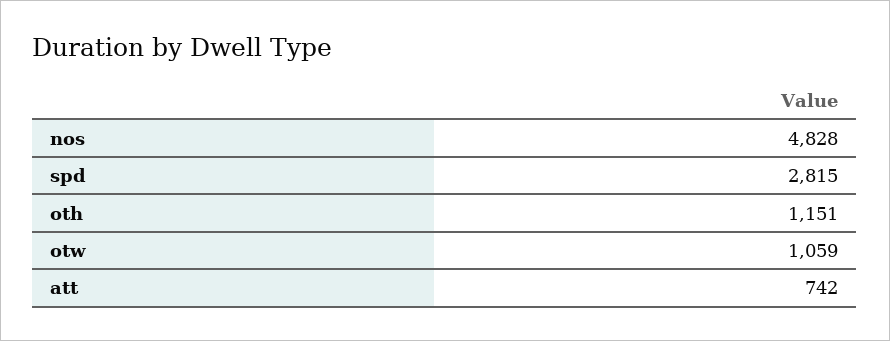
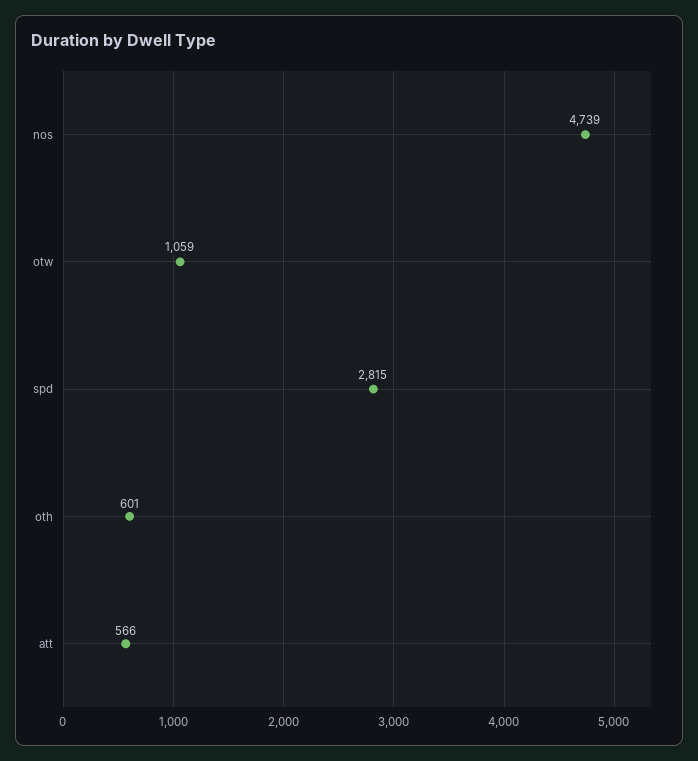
nos: 4828 -> 4739
oth: 1151 -> 601
att: 742 -> 566

